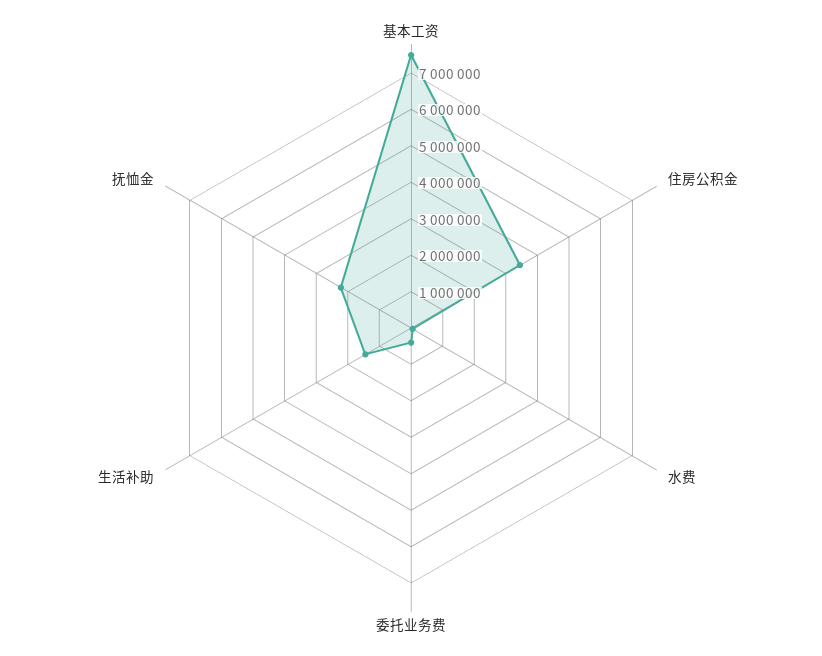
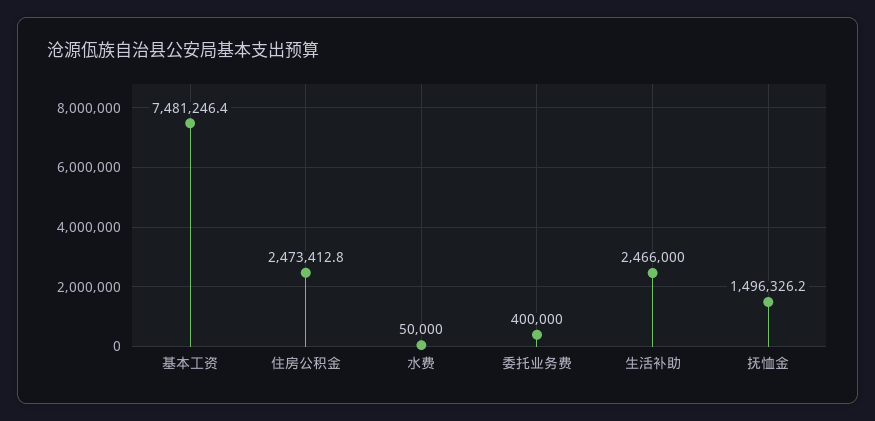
住房公积金: 3500000 -> 2473412.8
生活补助: 1500000 -> 2466000
抚恤金: 2250000 -> 1496326.2

